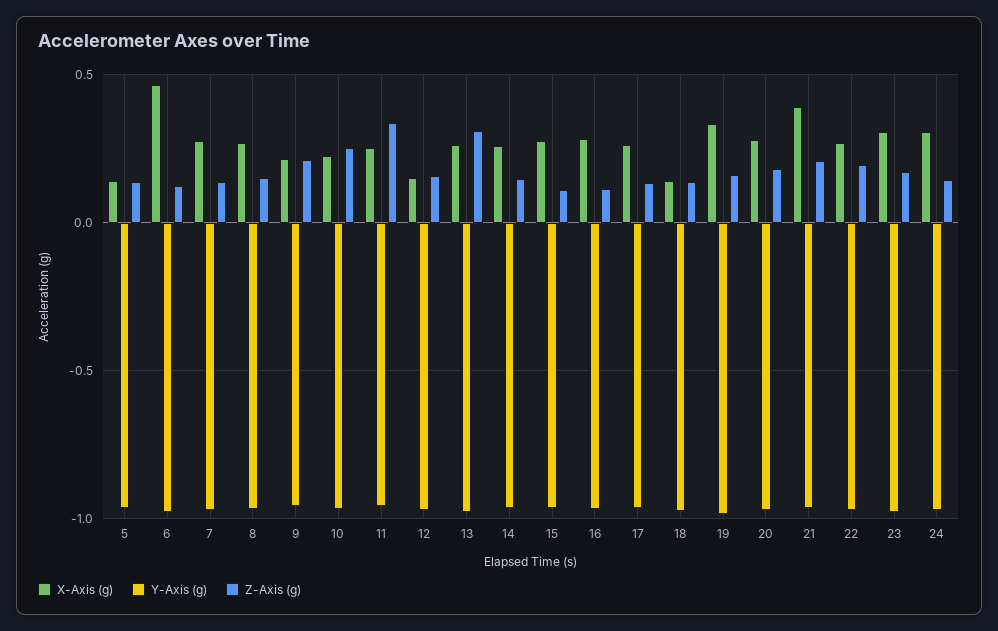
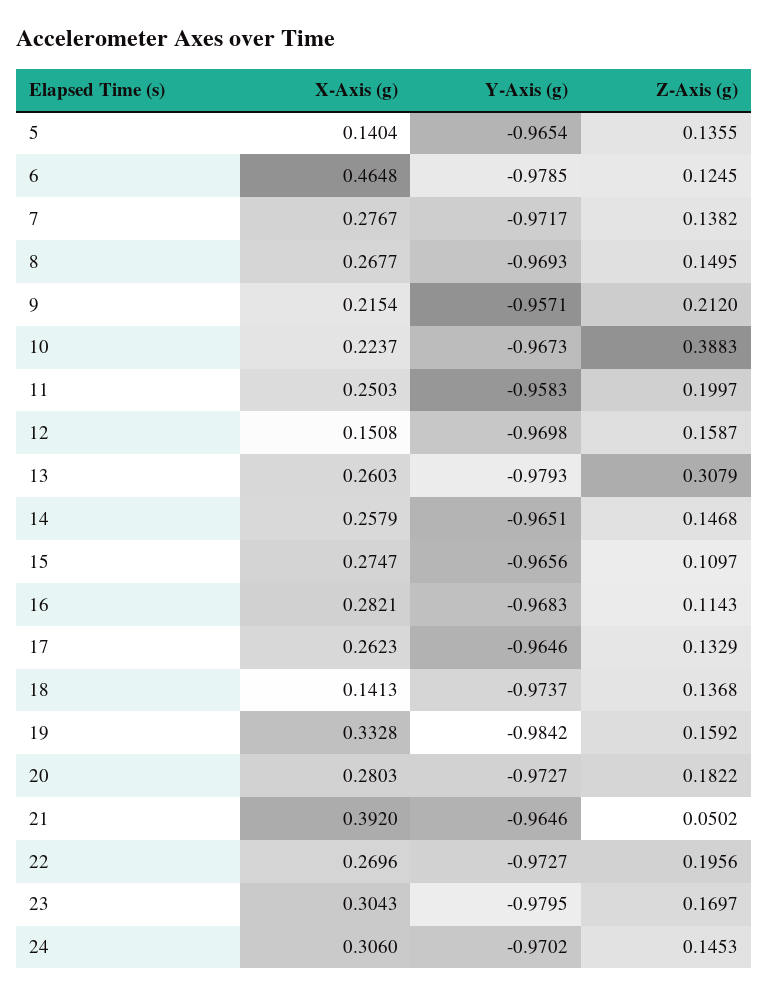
Z-Axis (g), 10: 0.25 -> 0.3883
Z-Axis (g), 11: 0.35 -> 0.1997
Z-Axis (g), 21: 0.2 -> 0.0502

